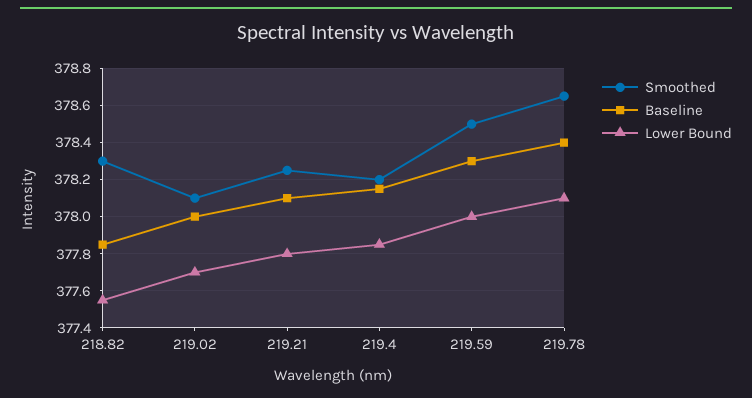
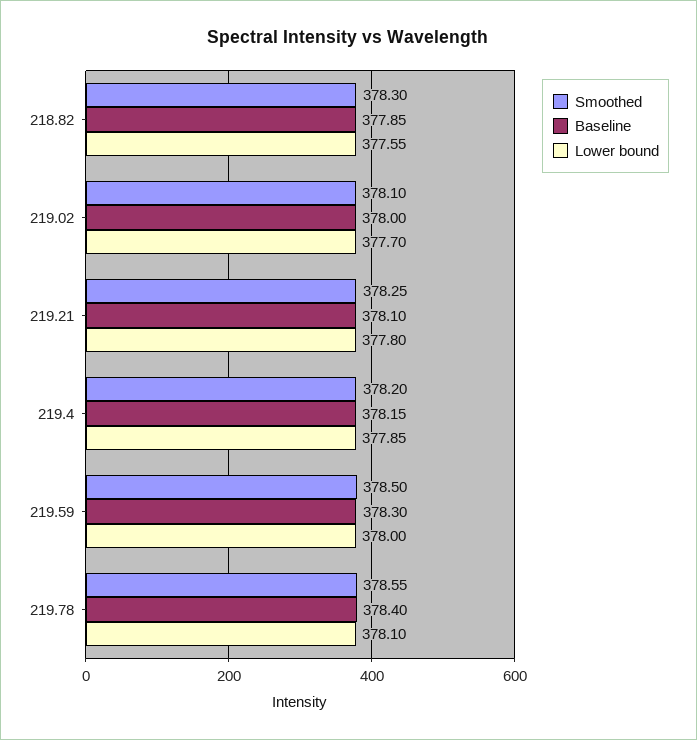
Smoothed, 219.78: 378.65 -> 378.55

